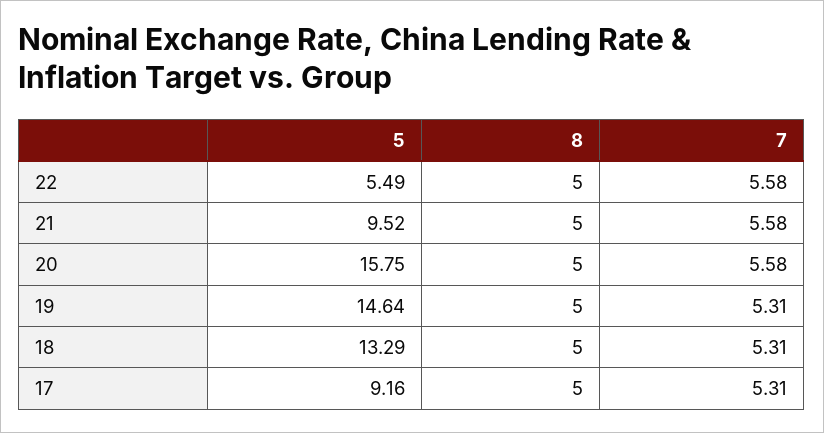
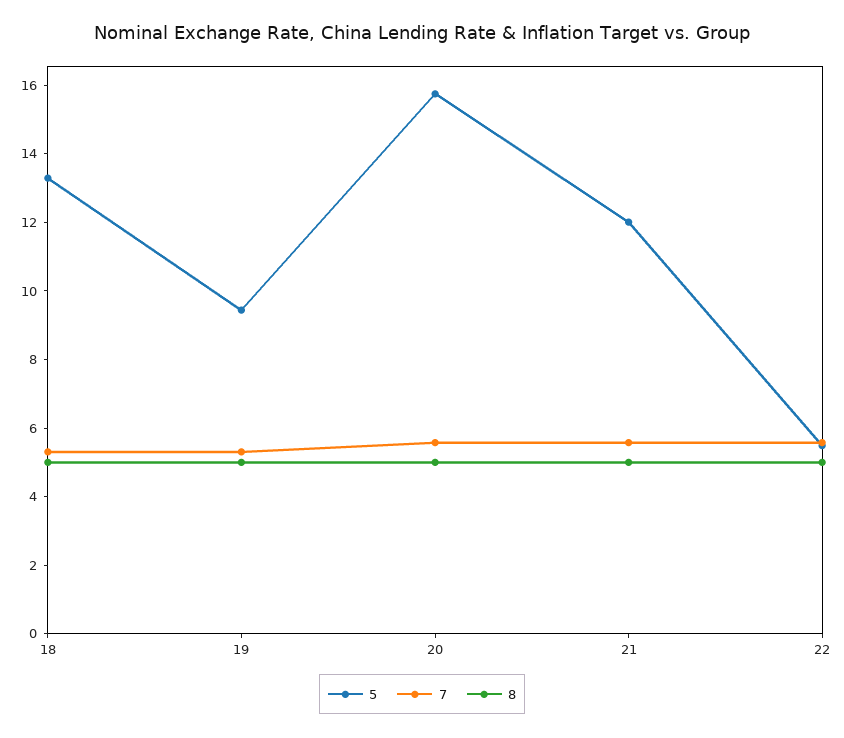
5, 21: 9.52 -> 12
5, 19: 14.64 -> 9.5
5, 17: 9.16 -> none
8, 17: 5 -> none
7, 17: 5.31 -> none

